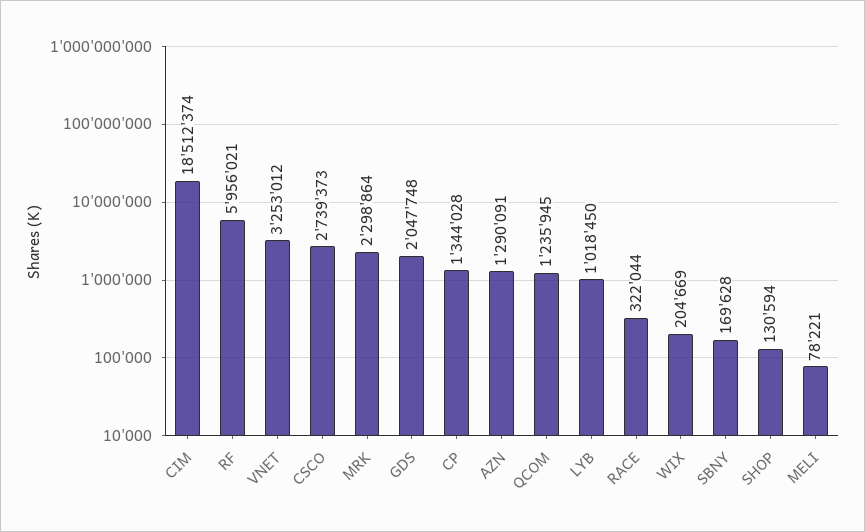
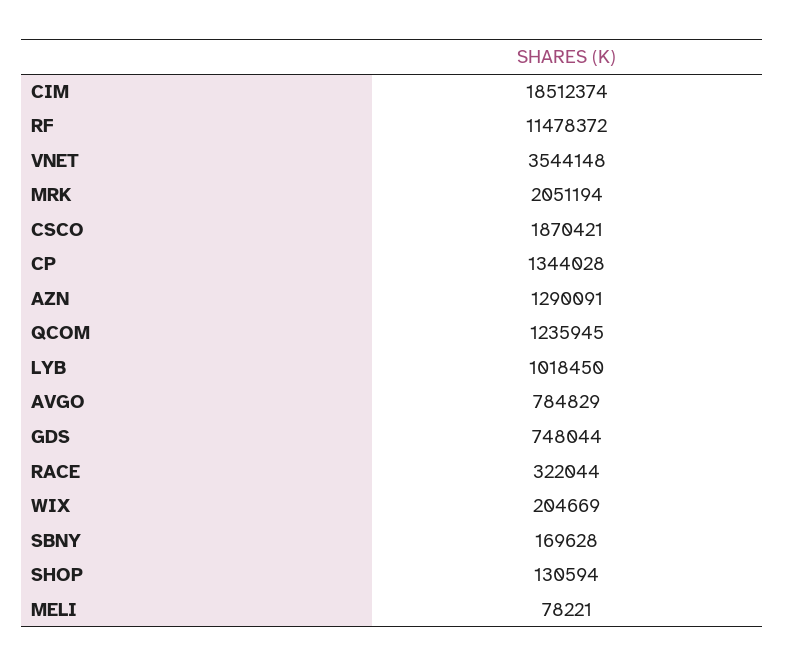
RF: 5956021 -> 11478372
VNET: 3253012 -> 3544148
CSCO: 2739373 -> 1870421
MRK: 2298864 -> 2051194
GDS: 2047748 -> 748044
AVGO: none -> 784829

